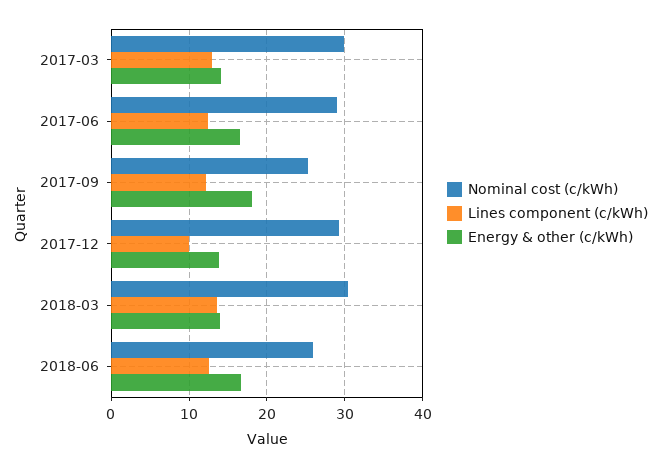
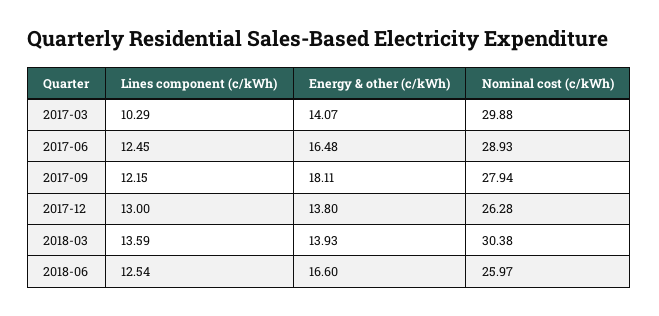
Lines component (c/kWh), 2017-03: 13 -> 10.29
Nominal cost (c/kWh), 2017-09: 25 -> 27.94
Nominal cost (c/kWh), 2017-12: 29 -> 26.28
Lines component (c/kWh), 2017-12: 10 -> 13

